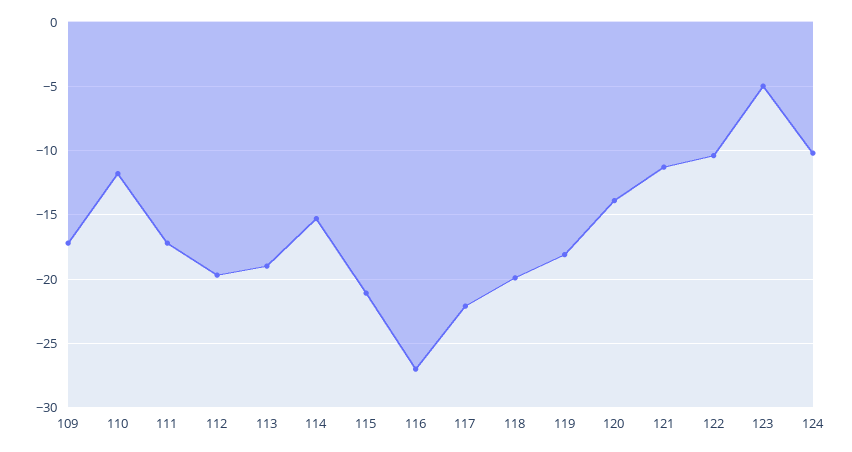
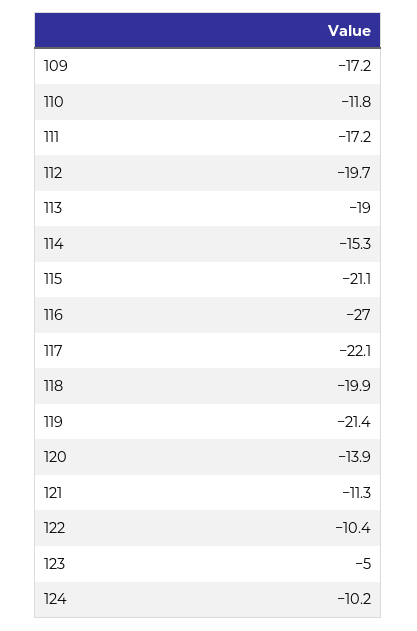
119: -18 -> -21.4

